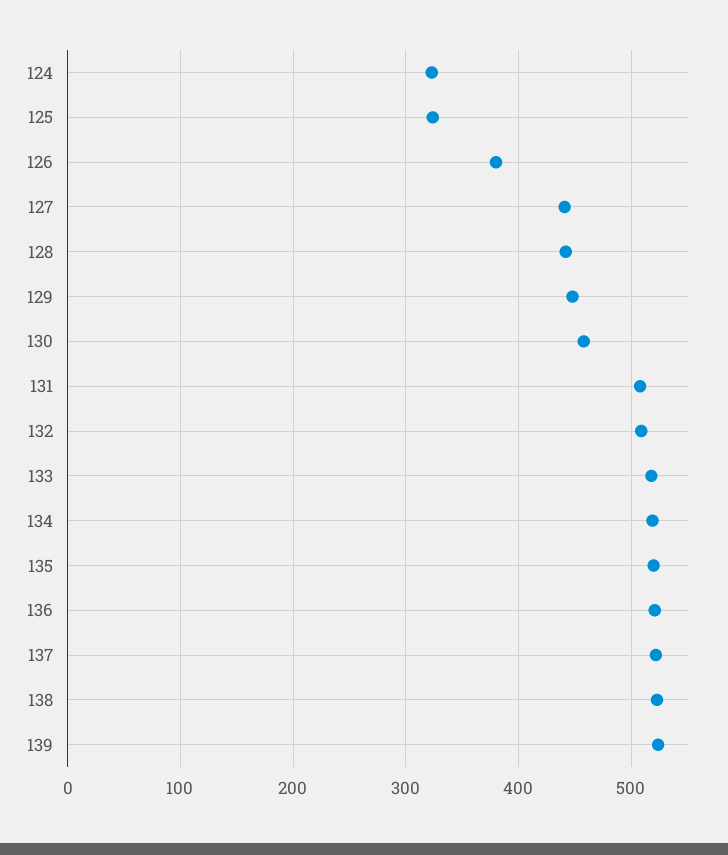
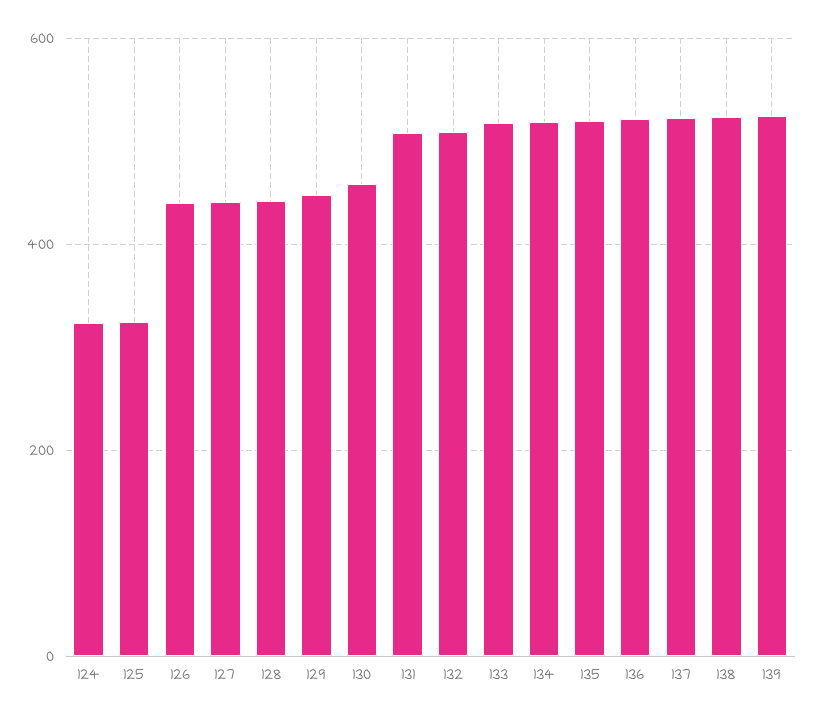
126: 380 -> 440

